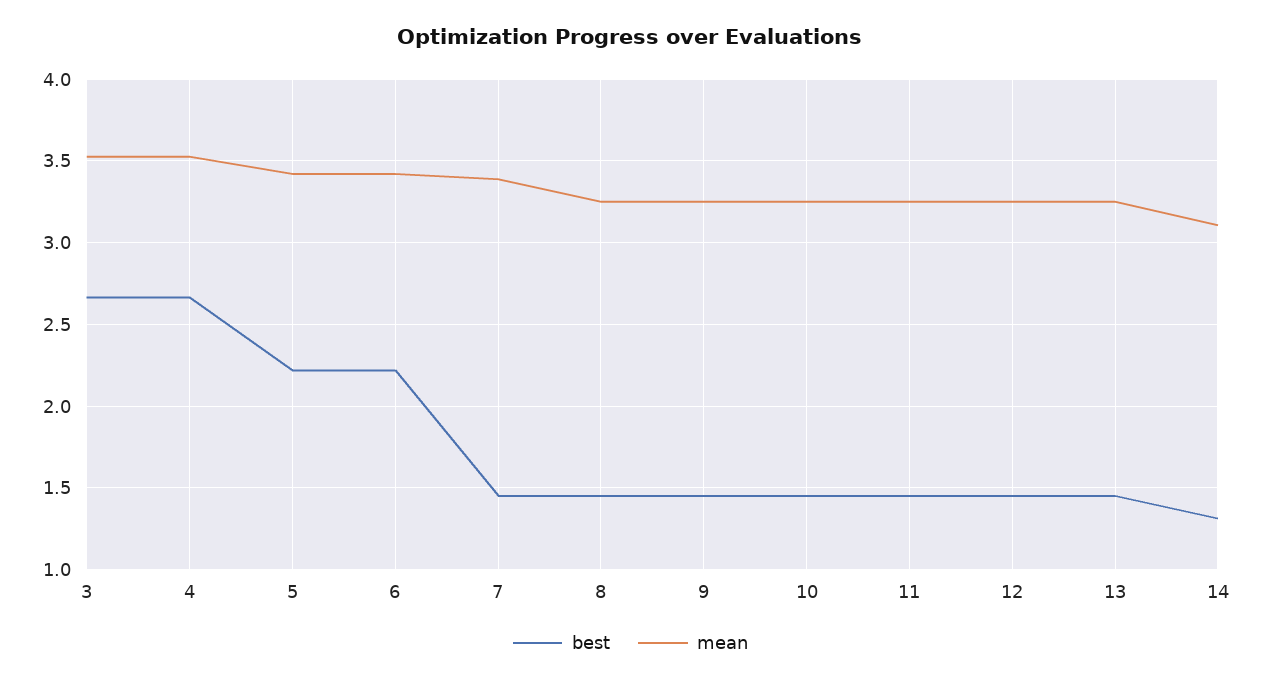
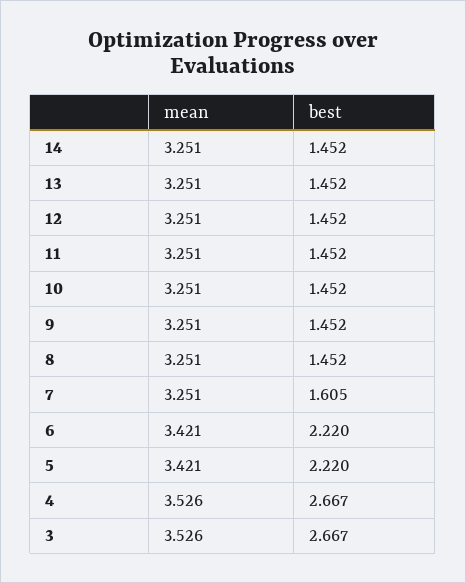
best, 7: 1.45 -> 1.605
mean, 7: 3.4 -> 3.251
best, 14: 1.3 -> 1.452
mean, 14: 3.1 -> 3.251

